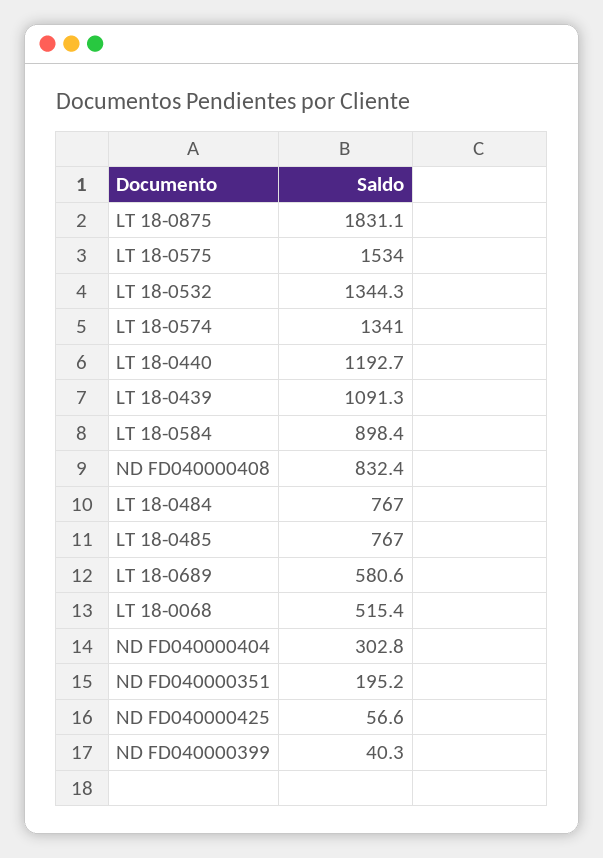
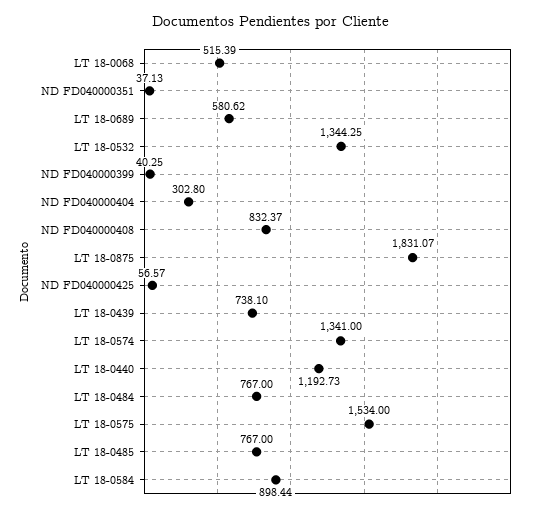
LT 18-0439: 1091.3 -> 738.1
ND FD040000351: 195.2 -> 37.13

